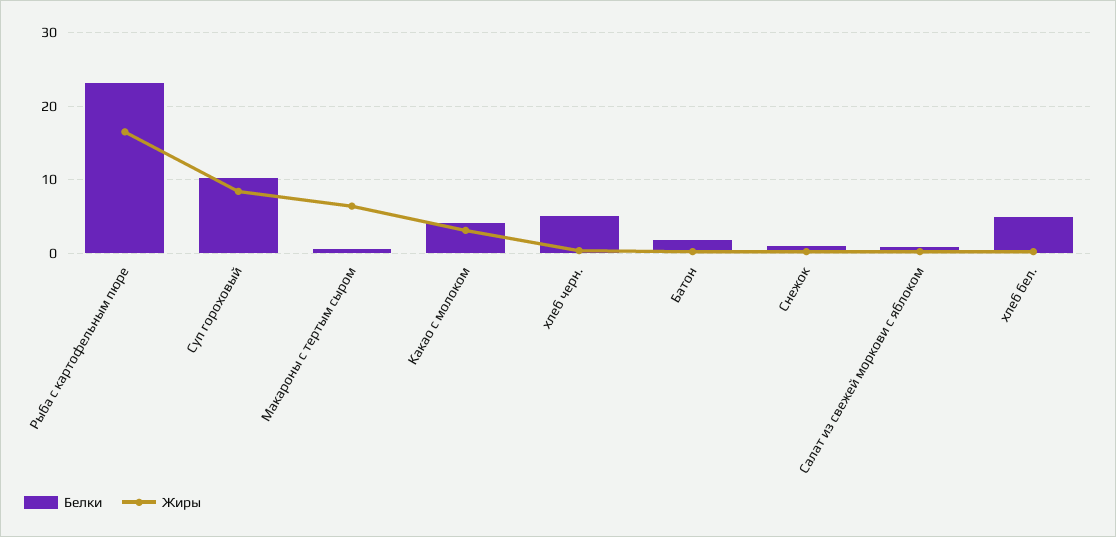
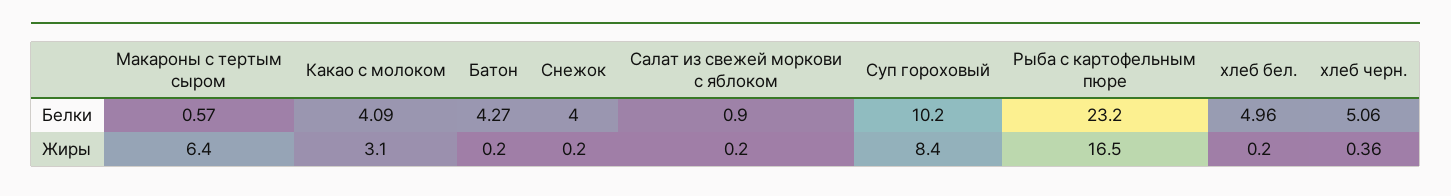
Белки, Батон: 2 -> 4.27
Белки, Снежок: 1 -> 4

